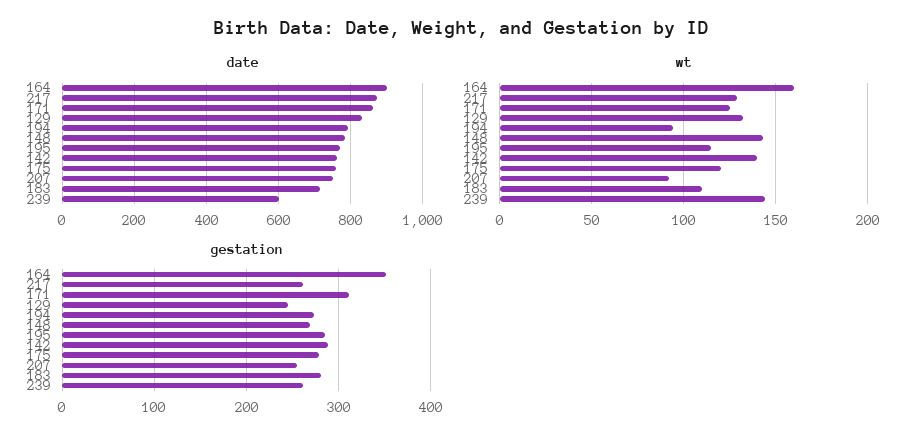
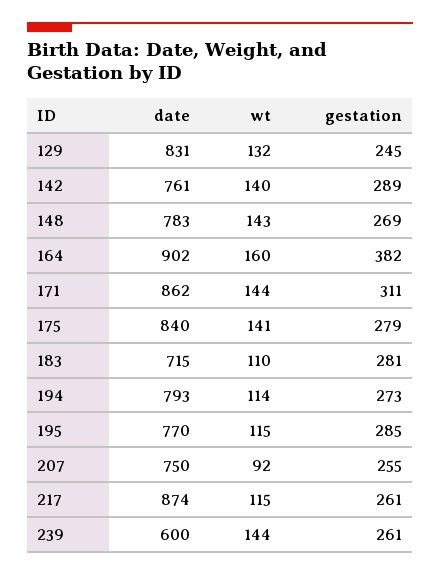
date, 175: 760 -> 840
wt, 217: 130 -> 115
wt, 171: 125 -> 144
wt, 194: 95 -> 114
wt, 175: 120 -> 141
gestation, 164: 350 -> 382

